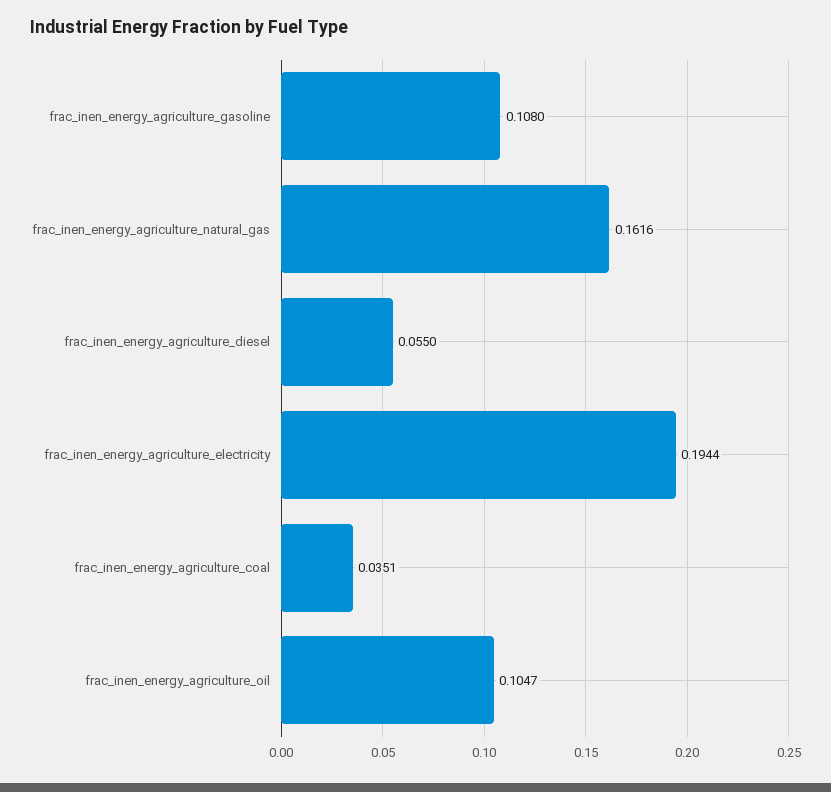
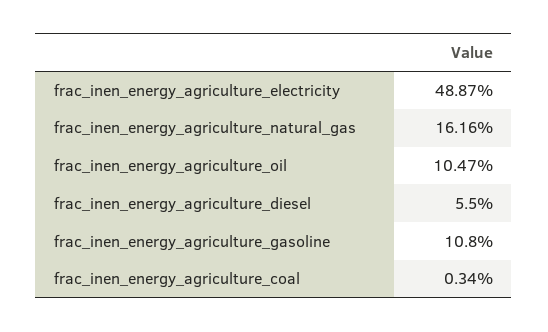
frac_inen_energy_agriculture_electricity: 0.1944 -> 0.4887
frac_inen_energy_agriculture_coal: 0.0351 -> 0.0034

